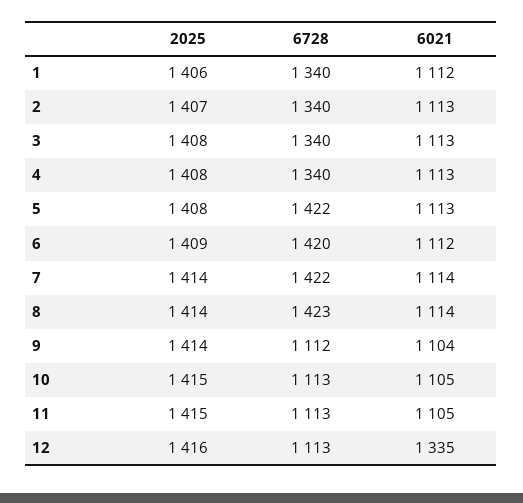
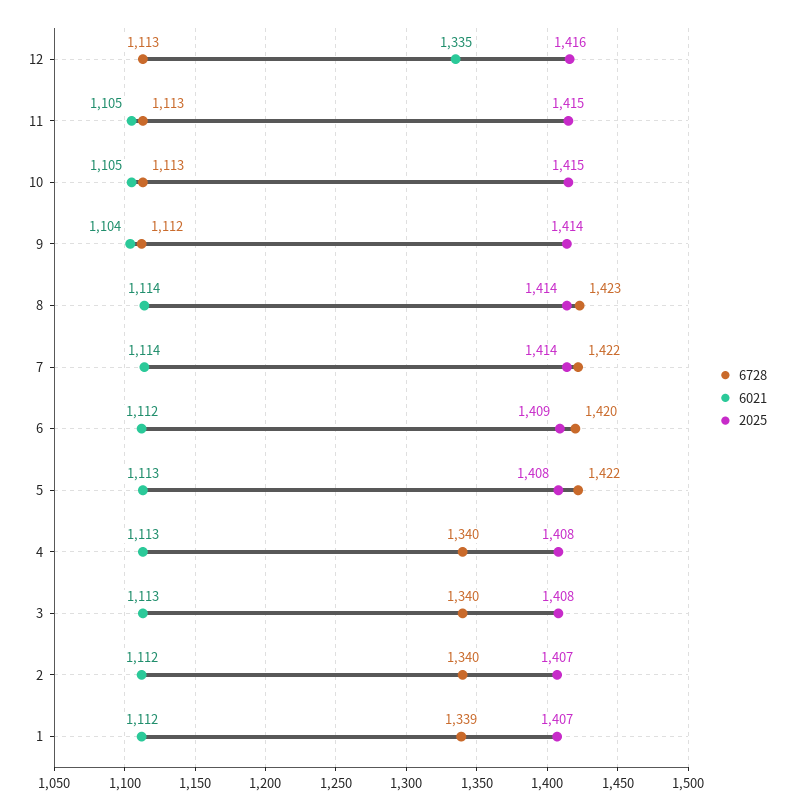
2025, 1: 1406 -> 1407
6728, 1: 1340 -> 1339
6021, 2: 1113 -> 1112

